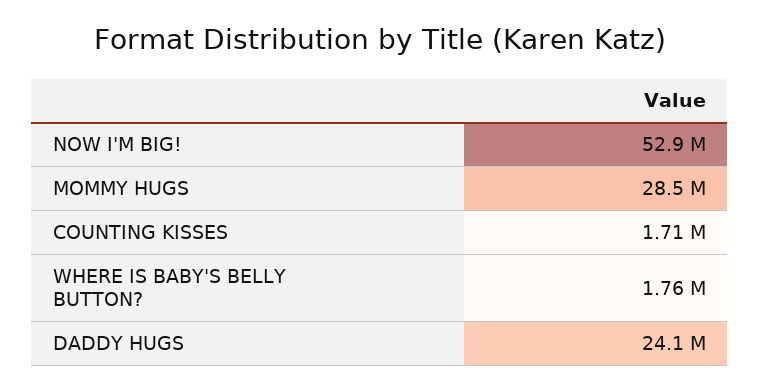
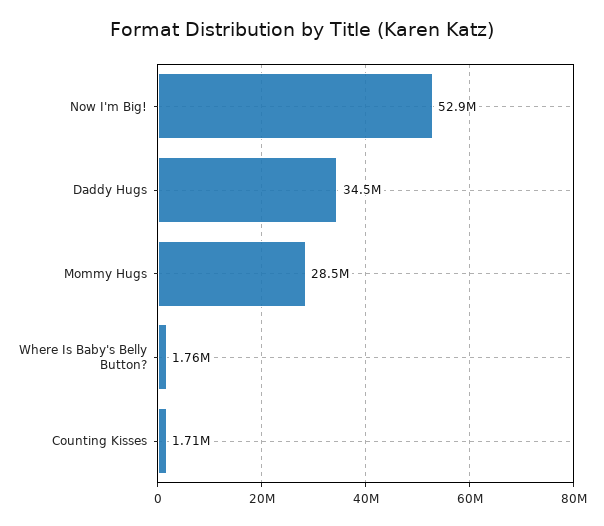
DADDY HUGS: 24100000 -> 34500000

